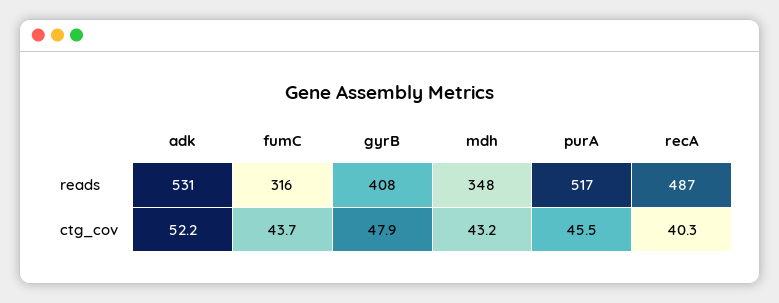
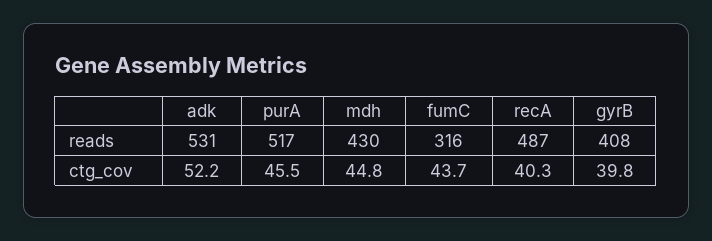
mdh, reads: 348 -> 430
gyrB, ctg_cov: 47.9 -> 39.8
mdh, ctg_cov: 43.2 -> 44.8

